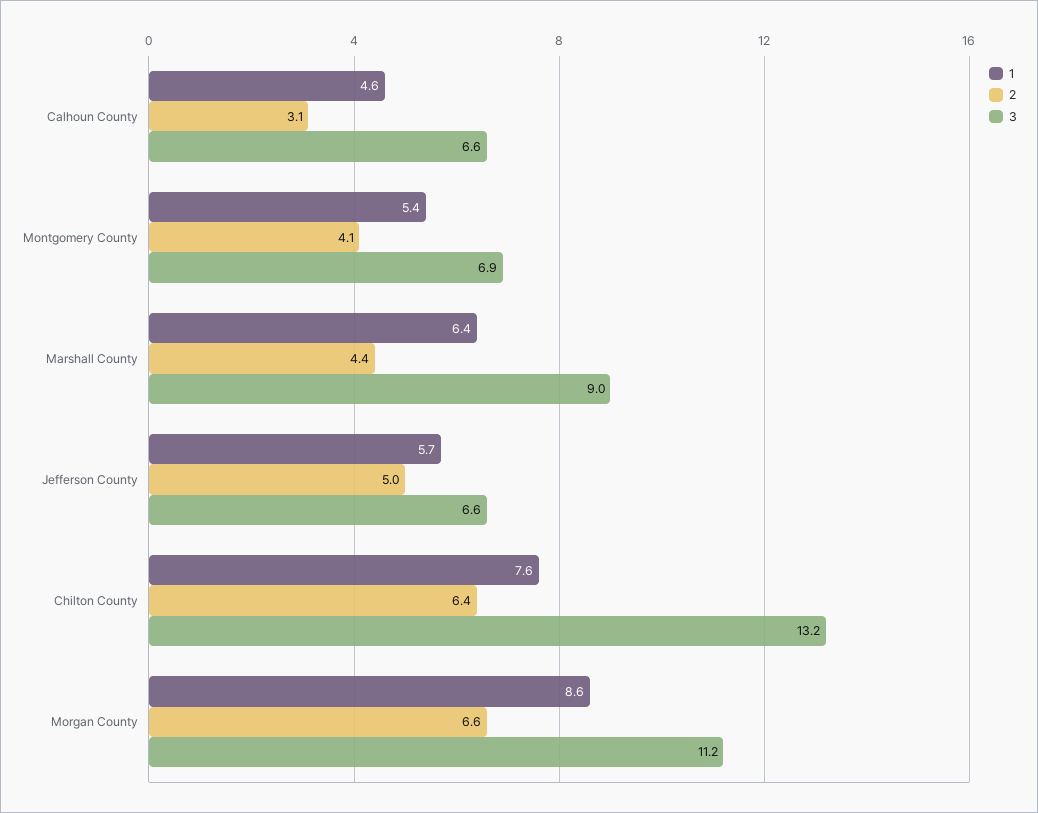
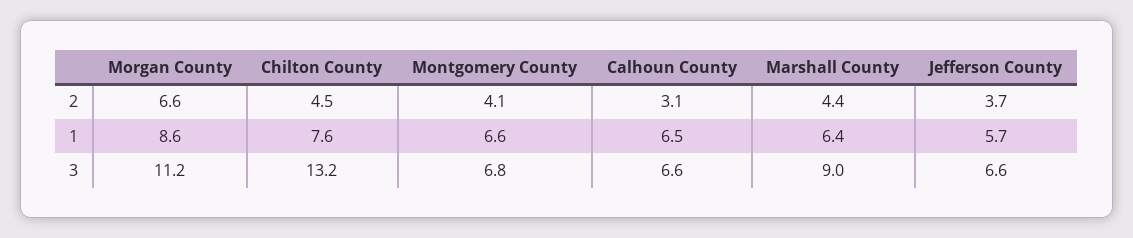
1, Calhoun County: 4.6 -> 6.5
1, Montgomery County: 5.4 -> 6.6
3, Montgomery County: 6.9 -> 6.8
2, Jefferson County: 5 -> 3.7
2, Chilton County: 6.4 -> 4.5

